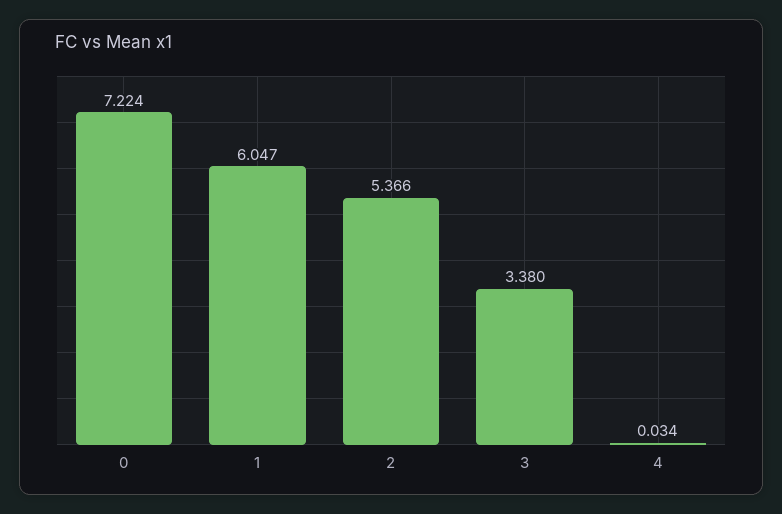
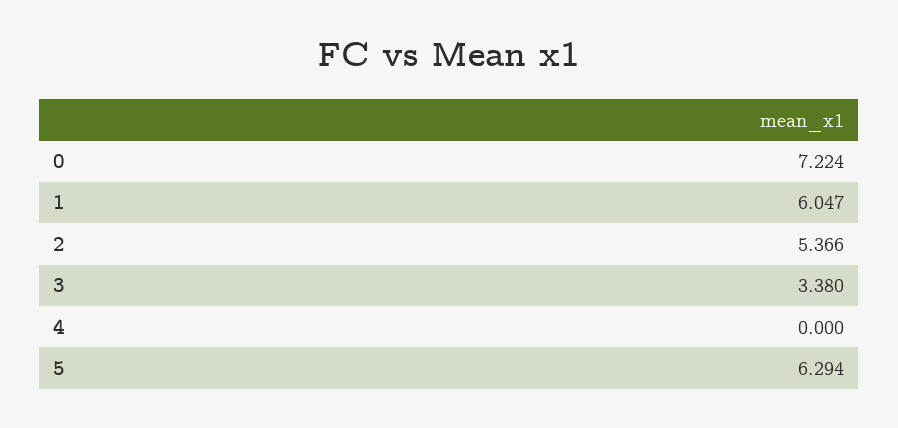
4: 0.034 -> 0
5: none -> 6.294

